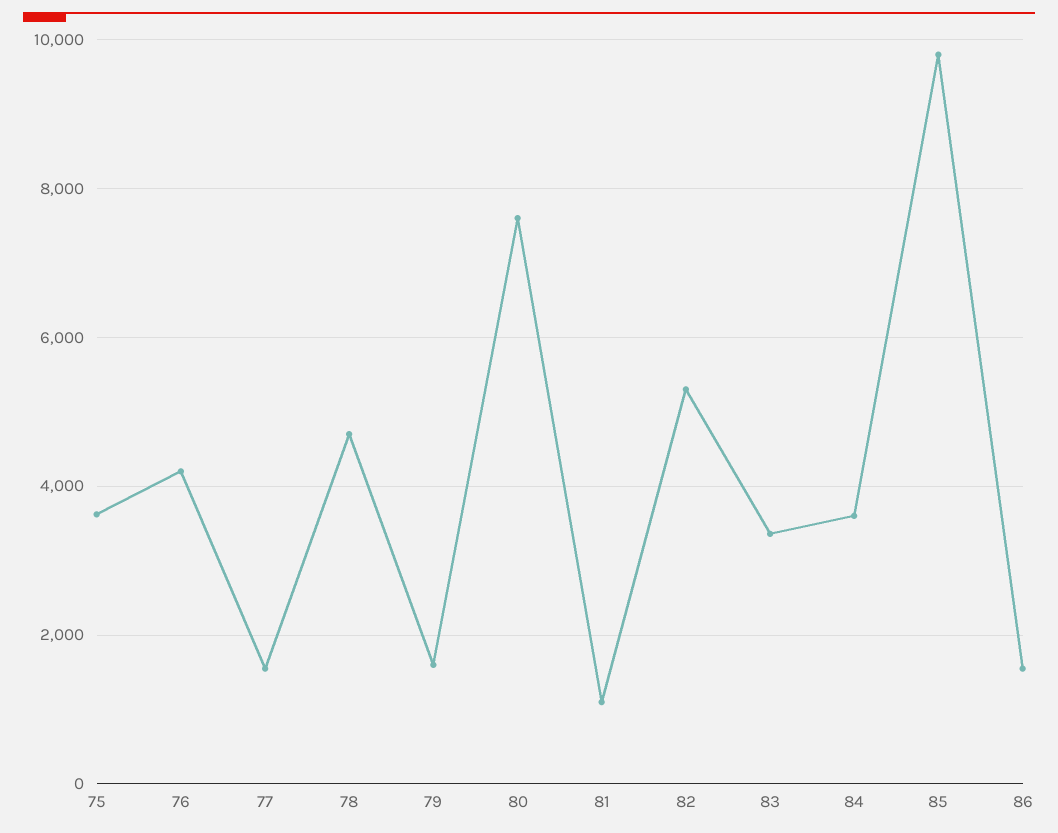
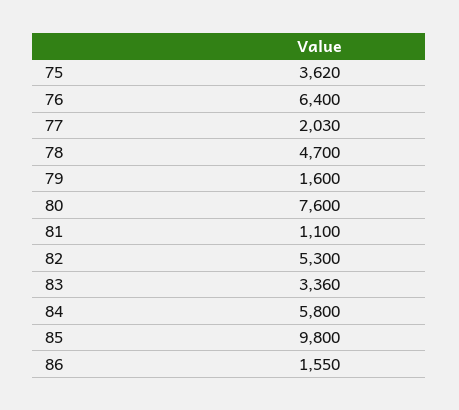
76: 4200 -> 6400
77: 1600 -> 2030
84: 3600 -> 5800

